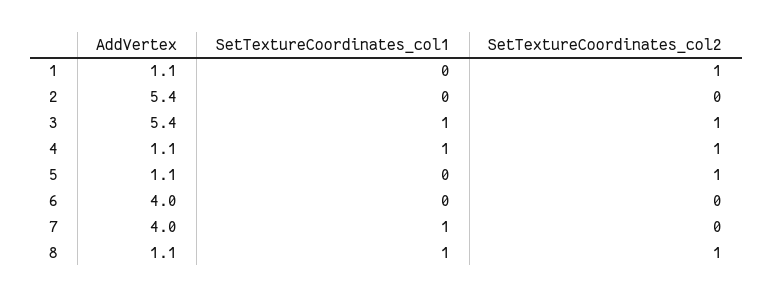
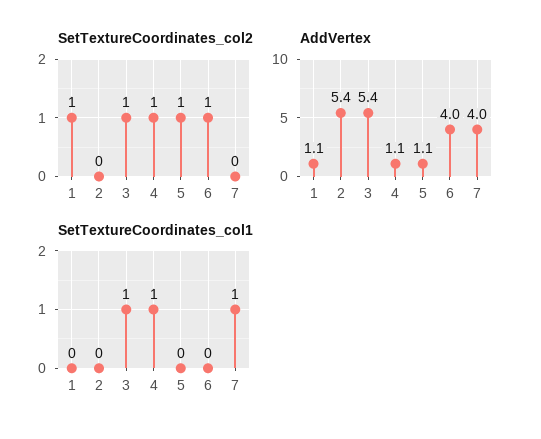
SetTextureCoordinates_col2, 6: 0 -> 1
AddVertex, 8: 1.1 -> none
SetTextureCoordinates_col1, 8: 1 -> none
SetTextureCoordinates_col2, 8: 1 -> none

